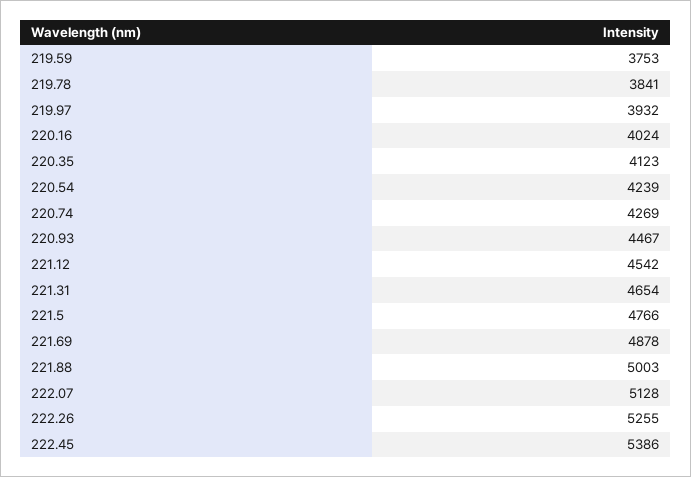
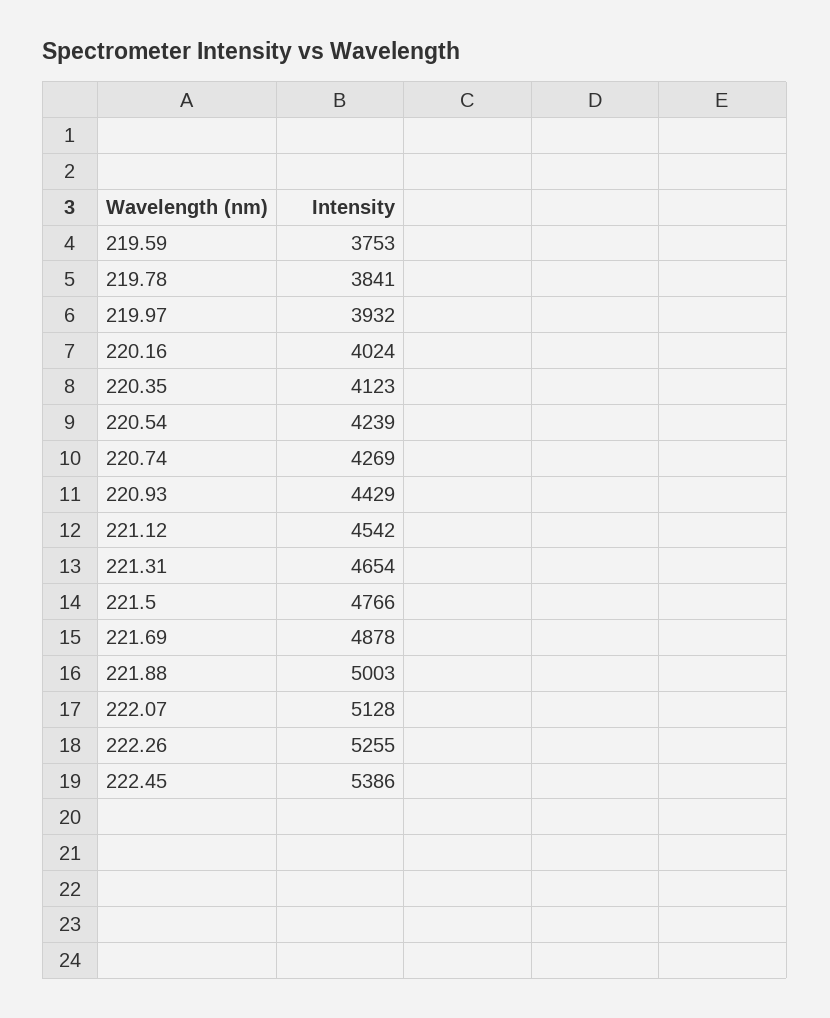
220.93: 4467 -> 4429

